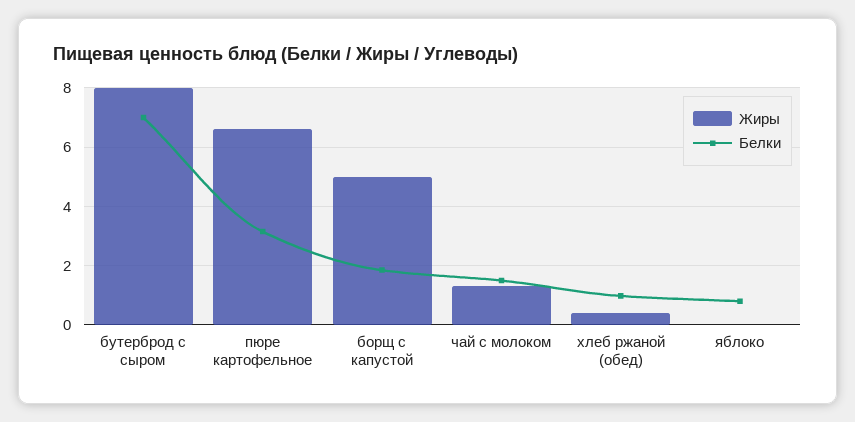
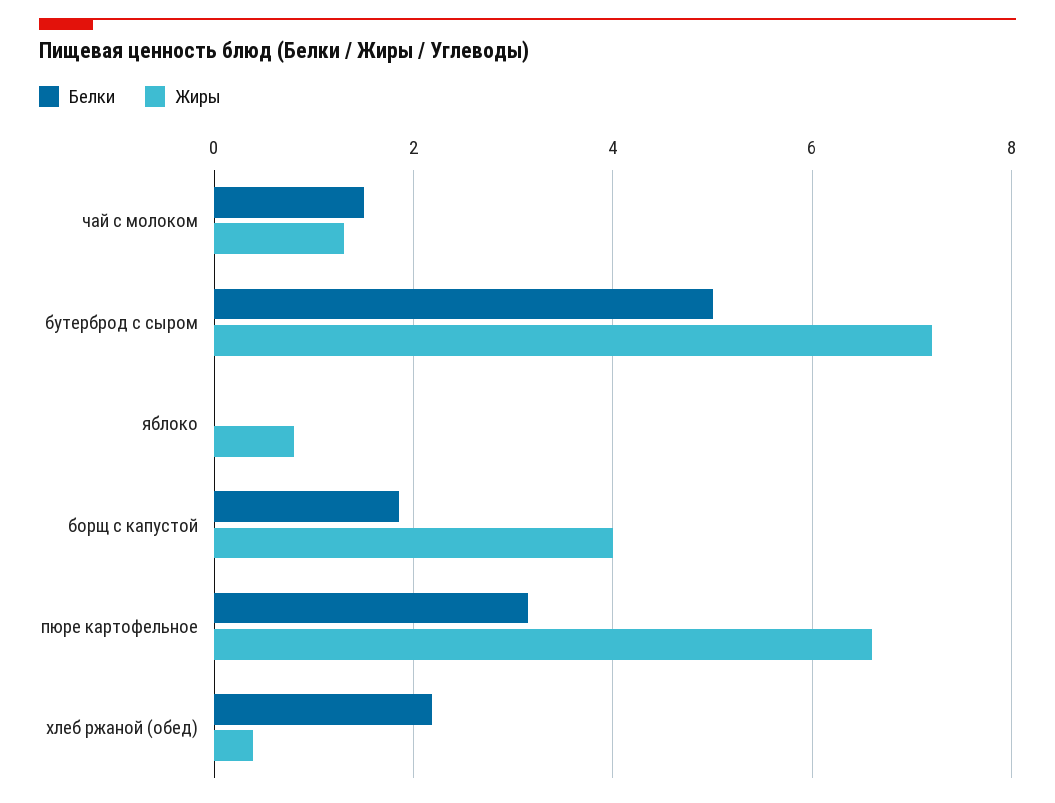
Жиры, бутерброд с сыром: 8 -> 7.2
Белки, бутерброд с сыром: 7 -> 5
Жиры, борщ с капустой: 5 -> 4
Белки, хлеб ржаной (обед): 1 -> 2.2
Жиры, яблоко: 0 -> 0.8
Белки, яблоко: 0.75 -> 0

